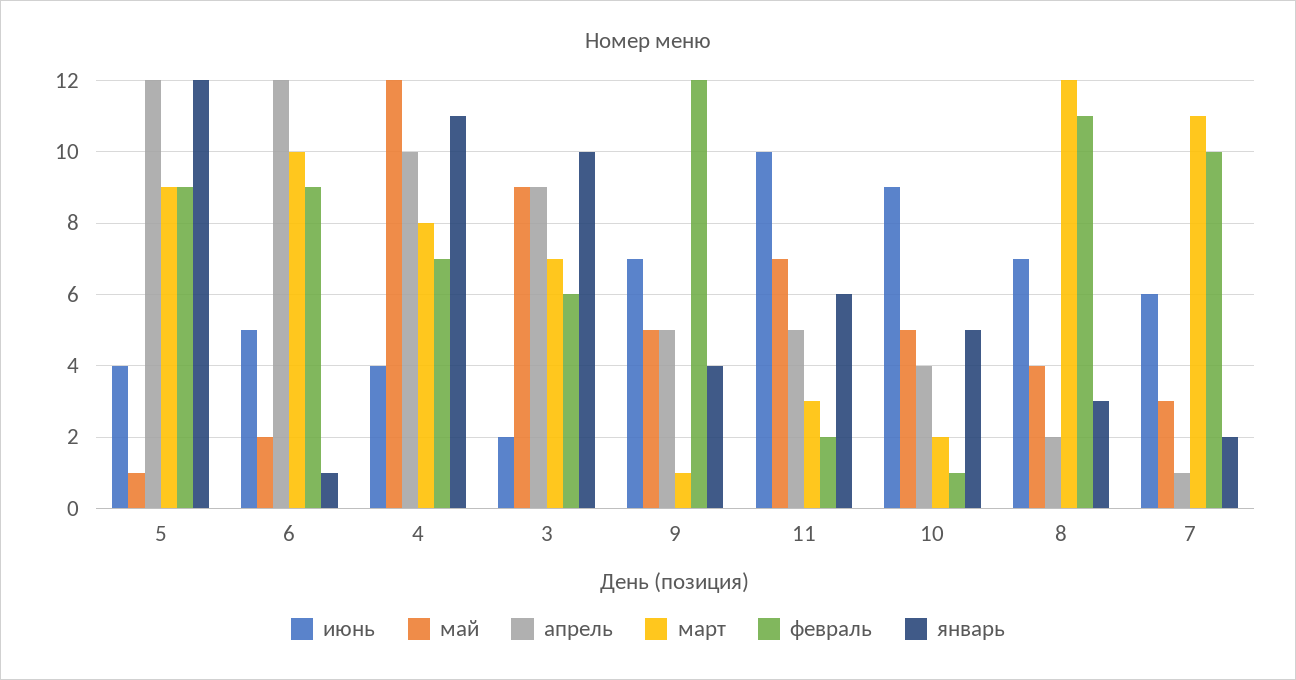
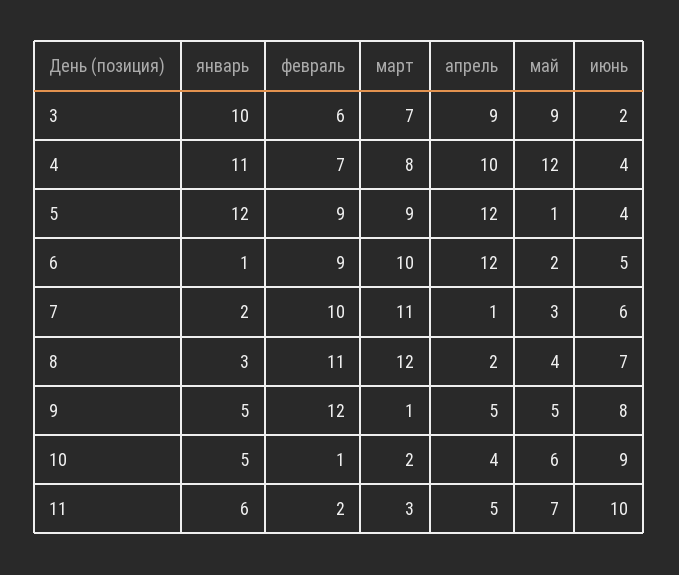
июнь, 9: 7 -> 8
январь, 9: 4 -> 5
май, 10: 5 -> 6

